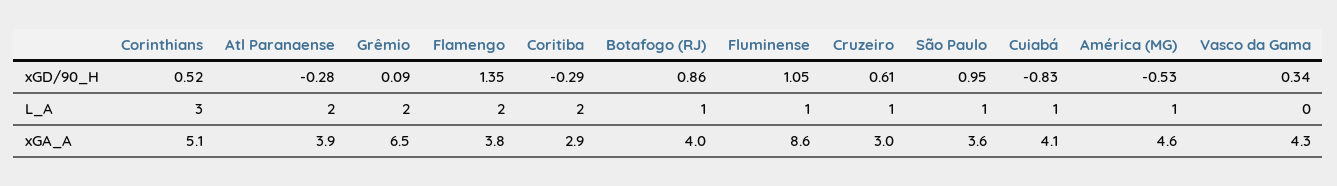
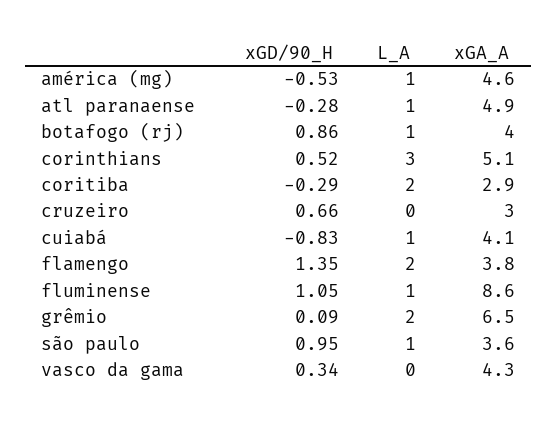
Cruzeiro, xGD/90_H: 0.61 -> 0.66
Atl Paranaense, L_A: 2 -> 1
Cruzeiro, L_A: 1 -> 0
Atl Paranaense, xGA_A: 3.9 -> 4.9

